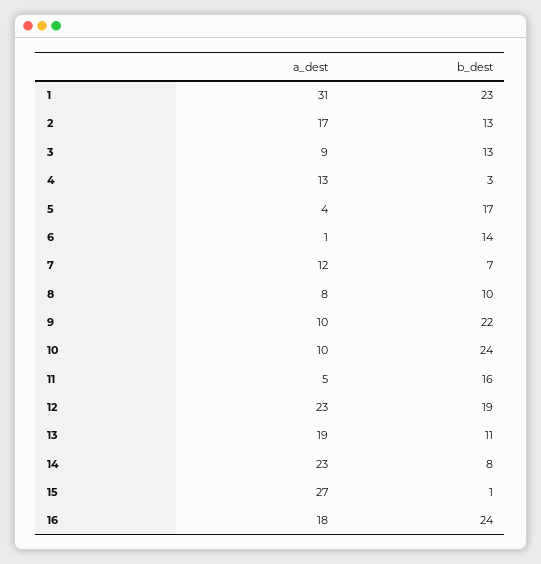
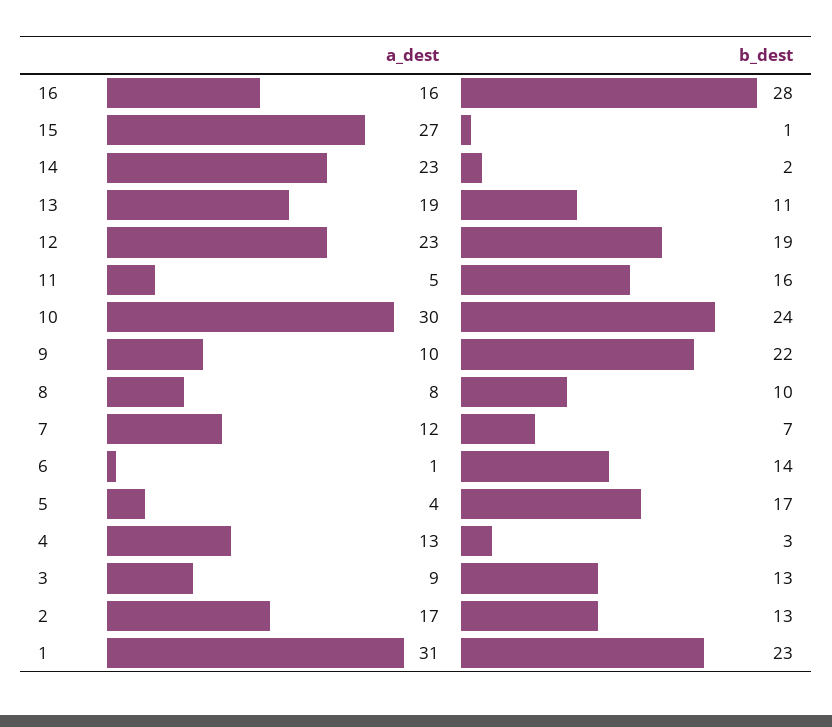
a_dest, 10: 10 -> 30
b_dest, 14: 8 -> 2
a_dest, 16: 18 -> 16
b_dest, 16: 24 -> 28

